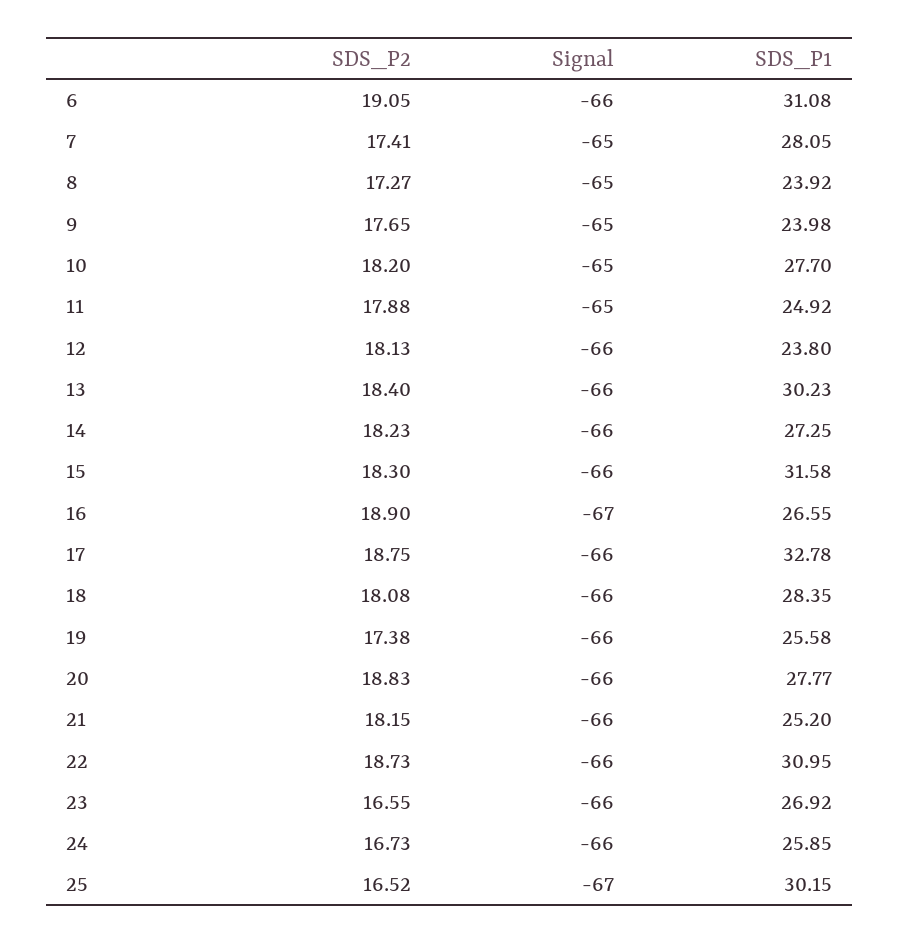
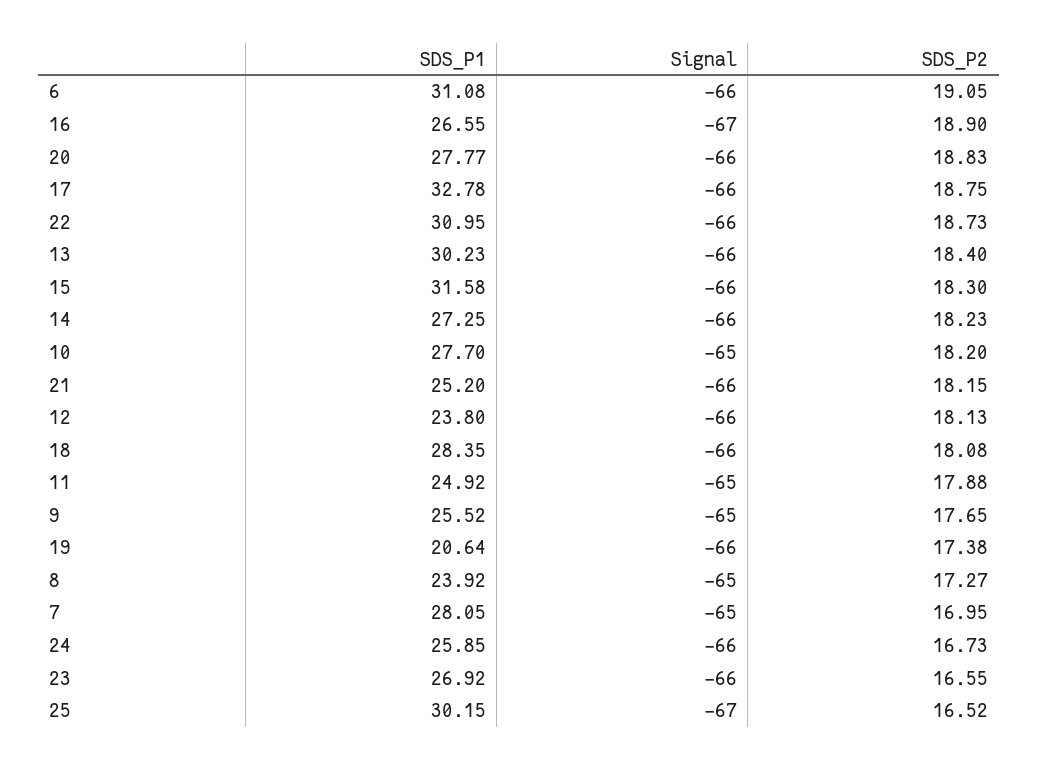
SDS_P2, 7: 17.41 -> 16.95
SDS_P1, 9: 23.98 -> 25.52
SDS_P1, 19: 25.58 -> 20.64

